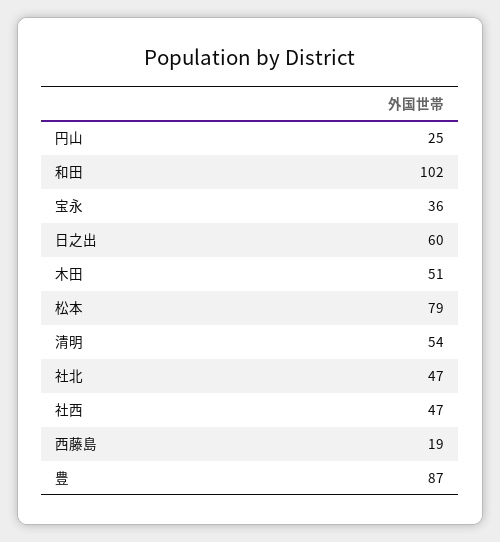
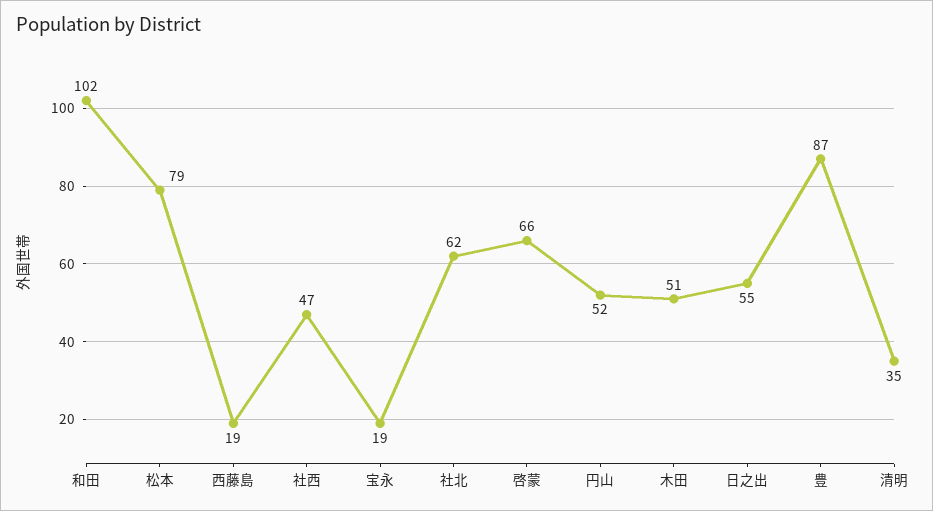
円山: 25 -> 52
宝永: 36 -> 19
日之出: 60 -> 55
清明: 54 -> 35
社北: 47 -> 62
啓蒙: none -> 66

